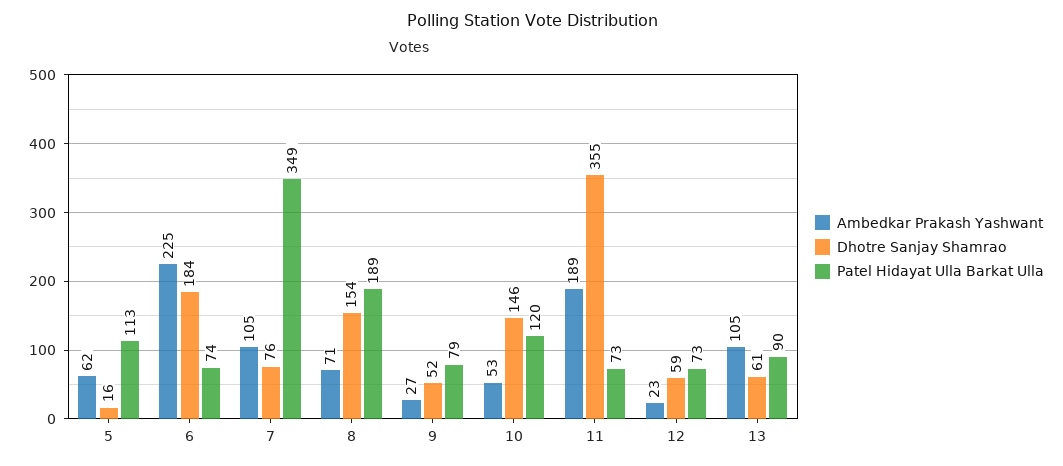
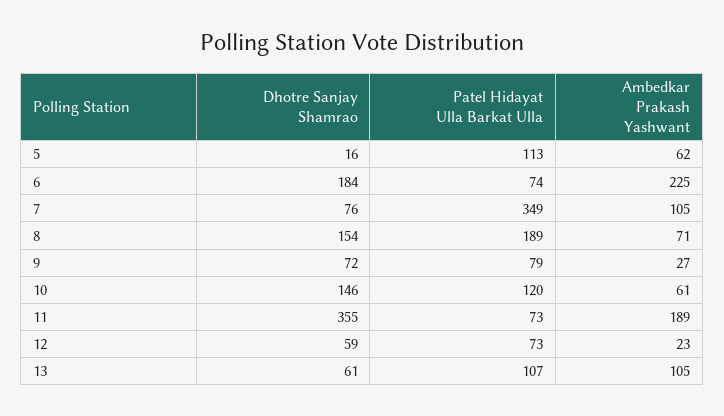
Dhotre Sanjay Shamrao, 9: 52 -> 72
Ambedkar Prakash Yashwant, 10: 53 -> 61
Patel Hidayat Ulla Barkat Ulla, 13: 90 -> 107

